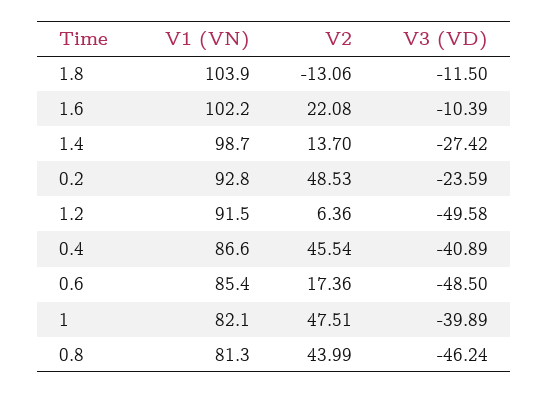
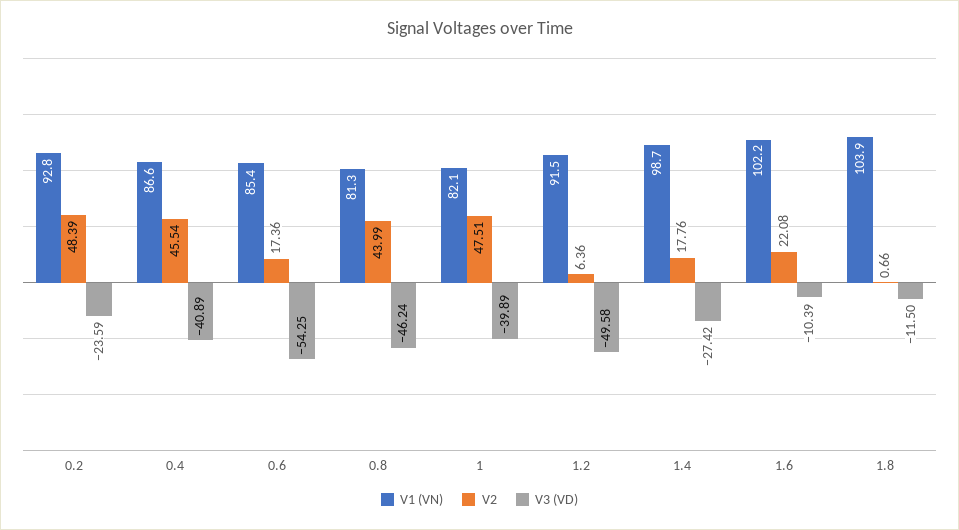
V2, 1.8: -13.06 -> 0.66
V2, 1.4: 13.7 -> 17.76
V2, 0.2: 48.53 -> 48.39
V3 (VD), 0.6: -48.5 -> -54.25

